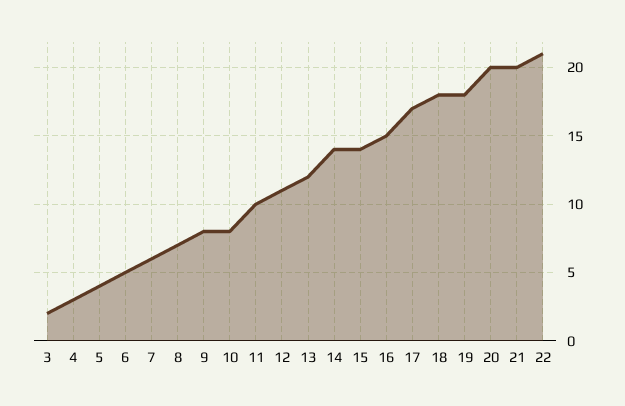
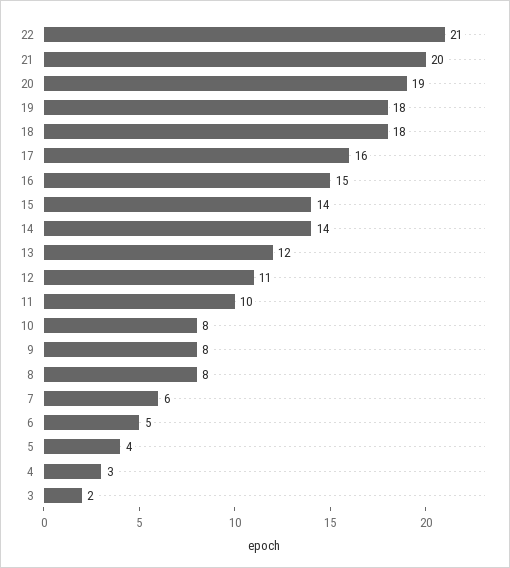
8: 7 -> 8
17: 17 -> 16
20: 20 -> 19

